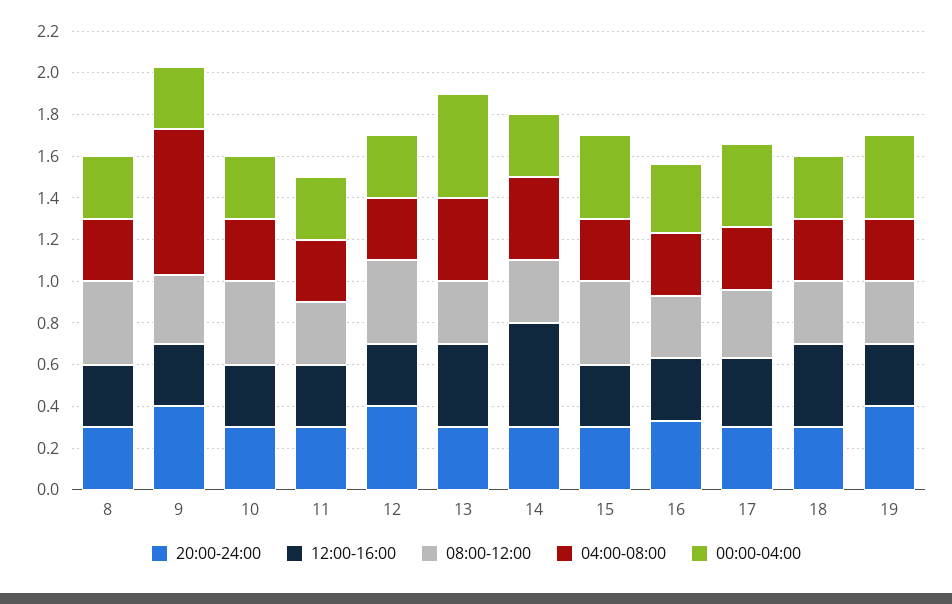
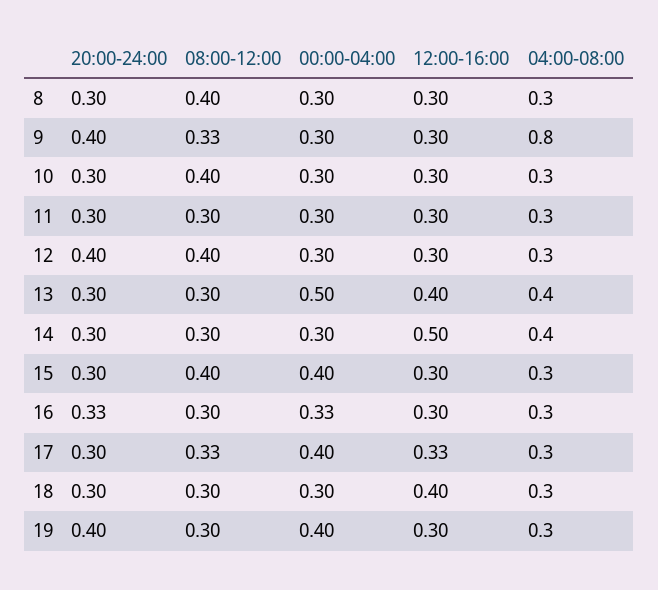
04:00-08:00, 9: 0.7 -> 0.8

